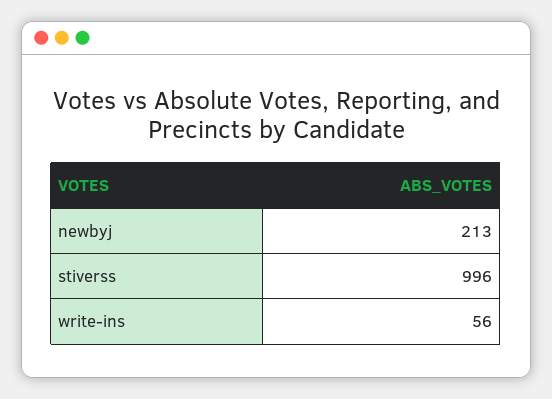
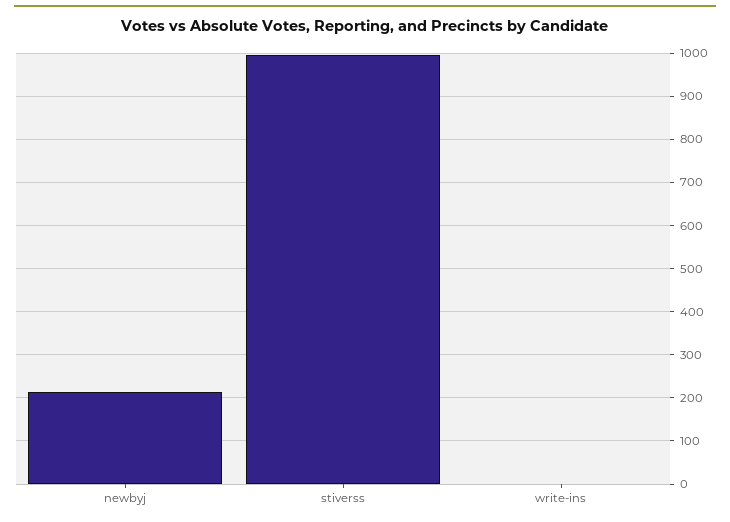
write-ins: 56 -> 0

